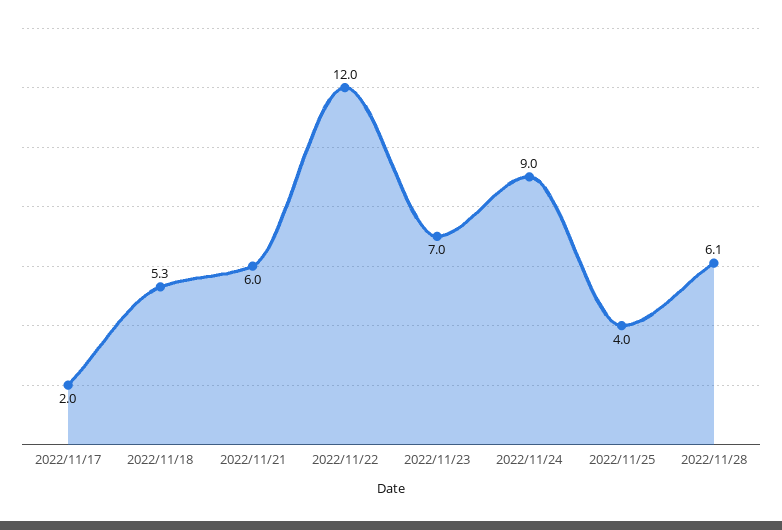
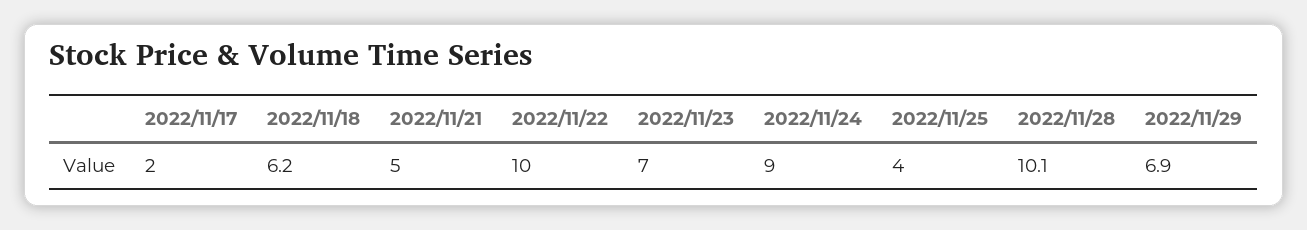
2022/11/18: 5.3 -> 6.2
2022/11/21: 6 -> 5
2022/11/22: 12 -> 10
2022/11/28: 6.1 -> 10.1
2022/11/29: none -> 6.9

